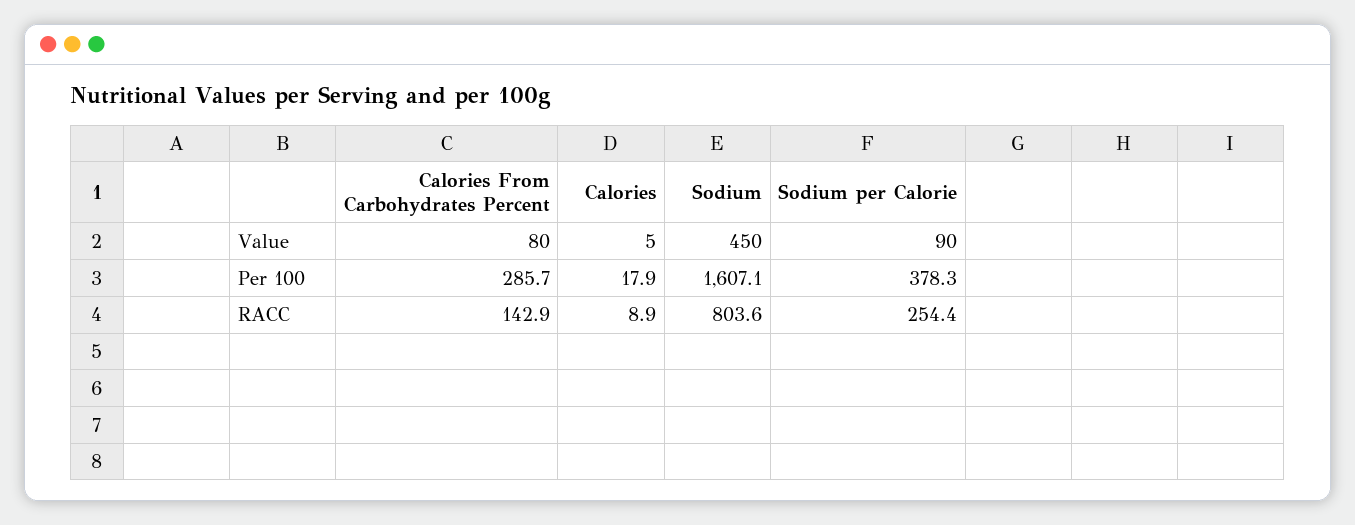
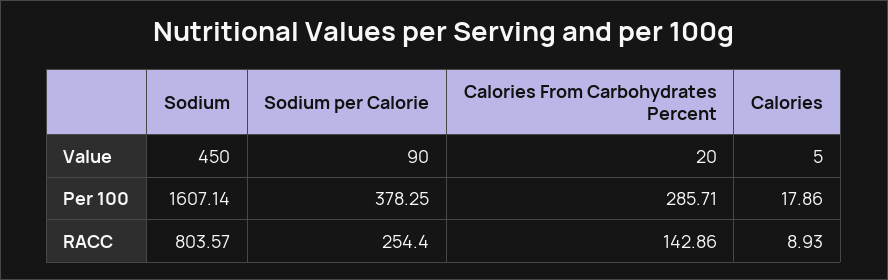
Calories From Carbohydrates Percent, Value: 80 -> 20

